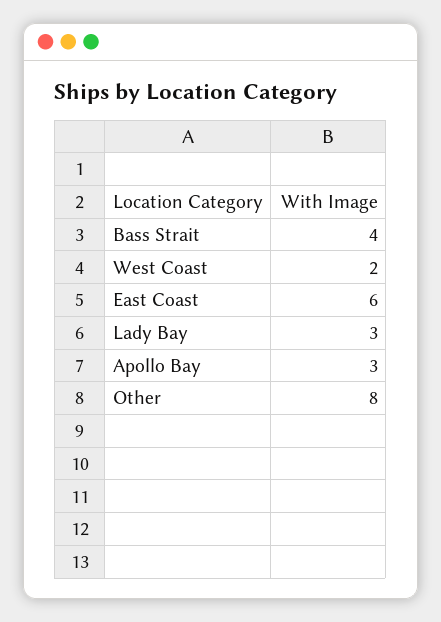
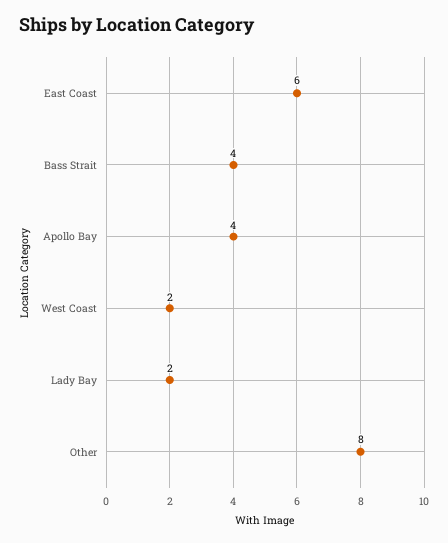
Lady Bay: 3 -> 2
Apollo Bay: 3 -> 4

